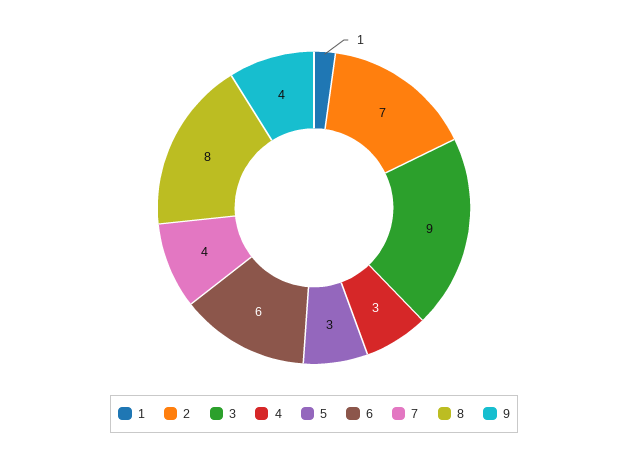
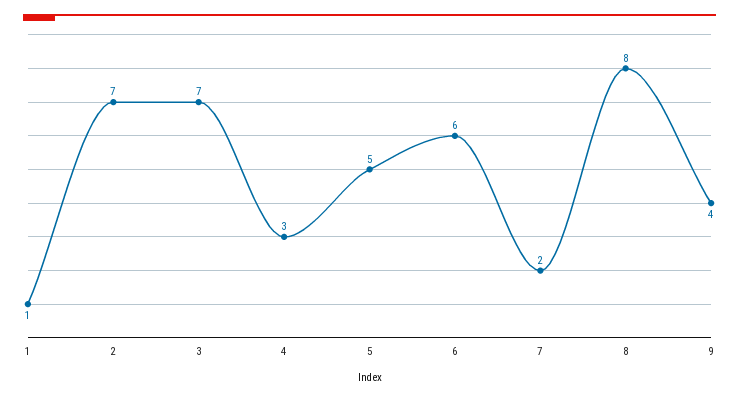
3: 9 -> 7
5: 3 -> 5
7: 4 -> 2

